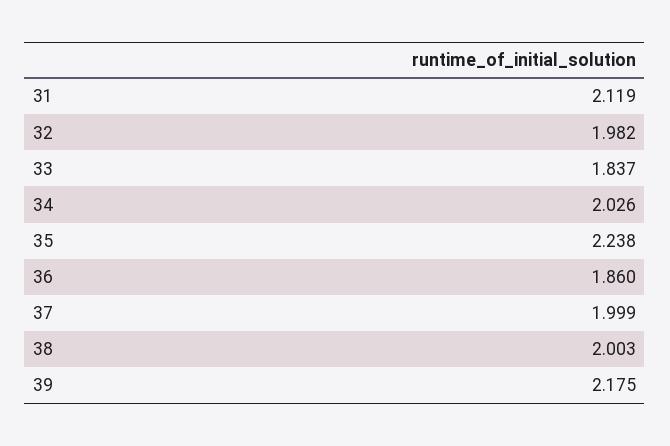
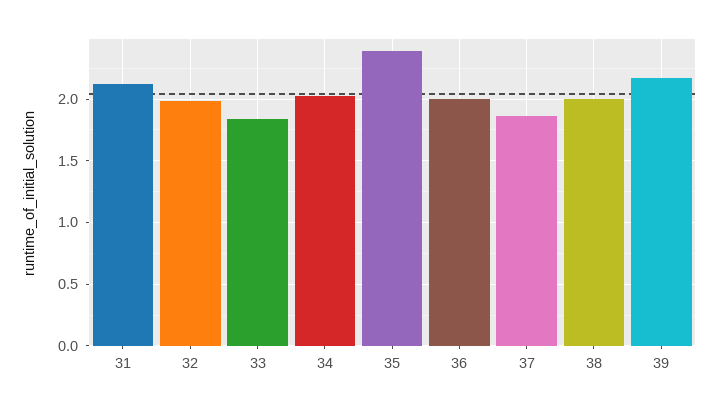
35: 2.238 -> 2.4
36: 1.86 -> 2
37: 1.999 -> 1.85

